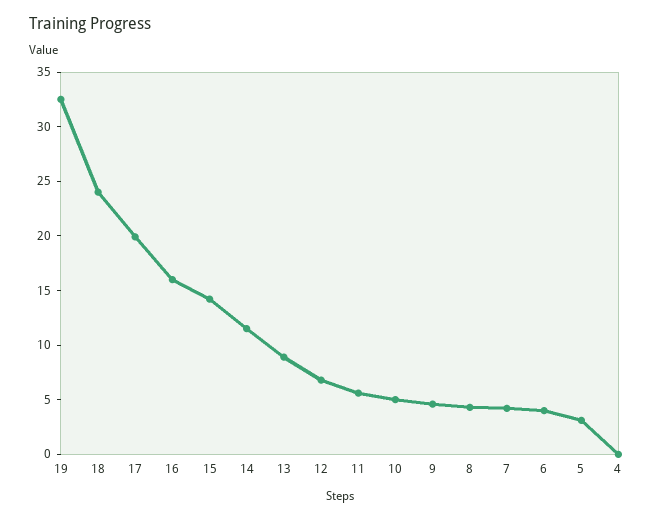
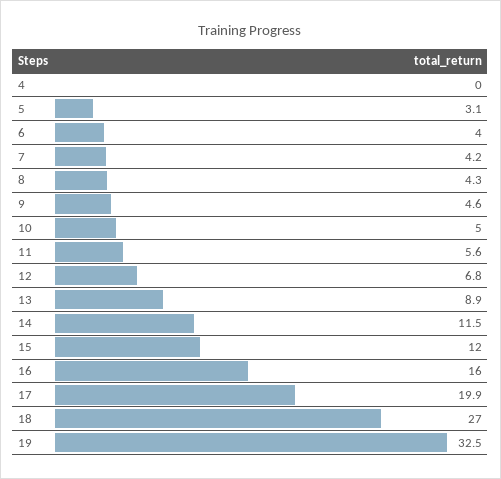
18: 24 -> 27
15: 14 -> 12

